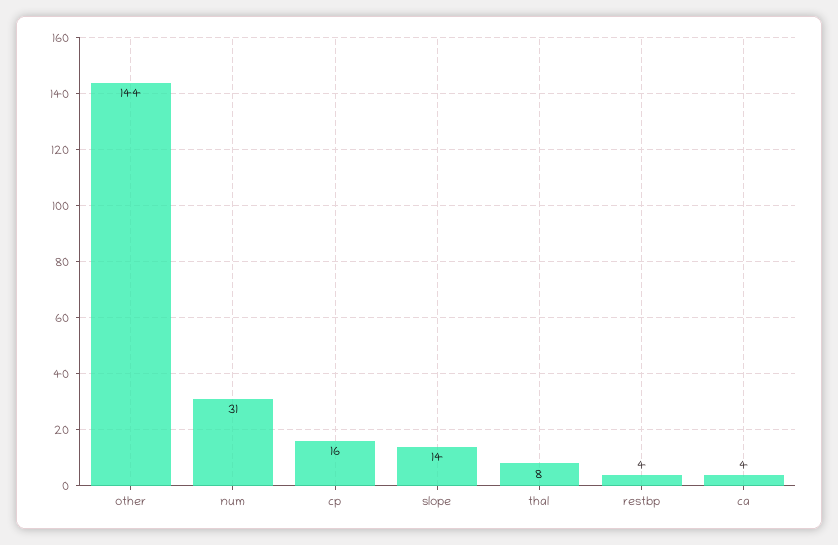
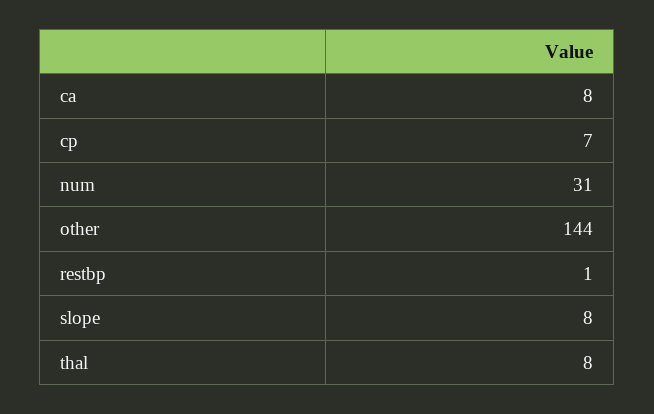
cp: 16 -> 7
slope: 14 -> 8
restbp: 4 -> 1
ca: 4 -> 8

